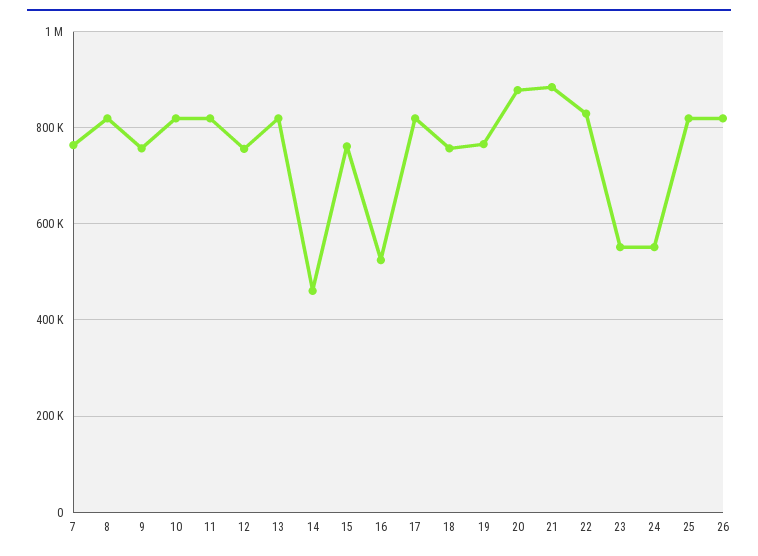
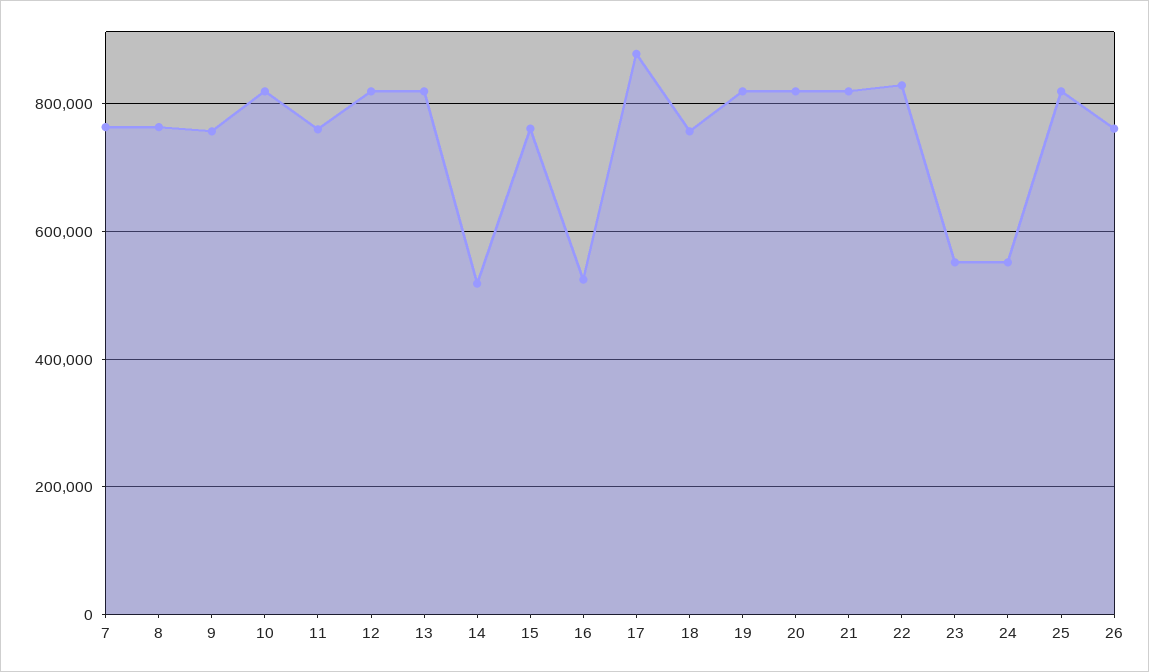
8: 820000 -> 760000
11: 820000 -> 760000
12: 760000 -> 820000
14: 460000 -> 520000
17: 820000 -> 880000
19: 760000 -> 820000
20: 880000 -> 820000
21: 880000 -> 820000
26: 820000 -> 760000

